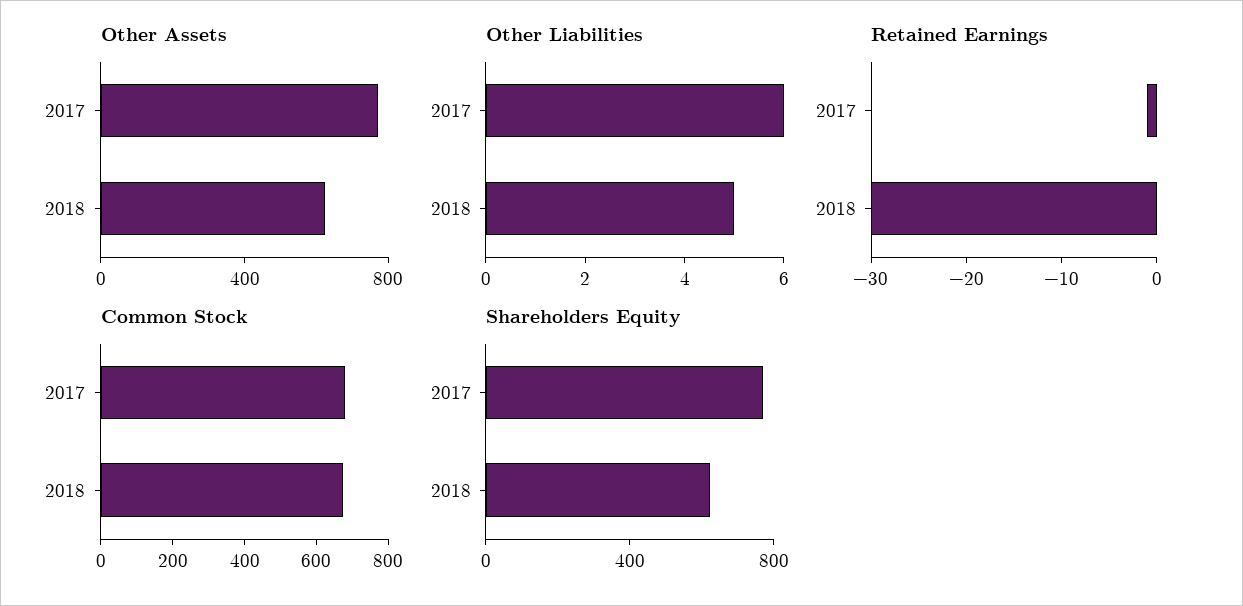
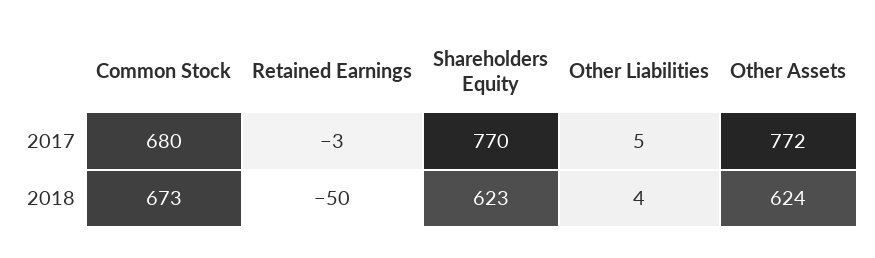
Other Liabilities, 2017: 6 -> 5
Other Liabilities, 2018: 5 -> 4
Retained Earnings, 2017: -1 -> -3
Retained Earnings, 2018: -30 -> -50

